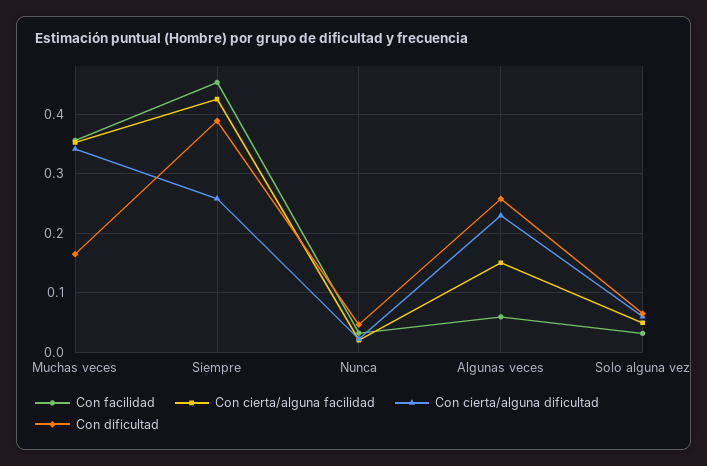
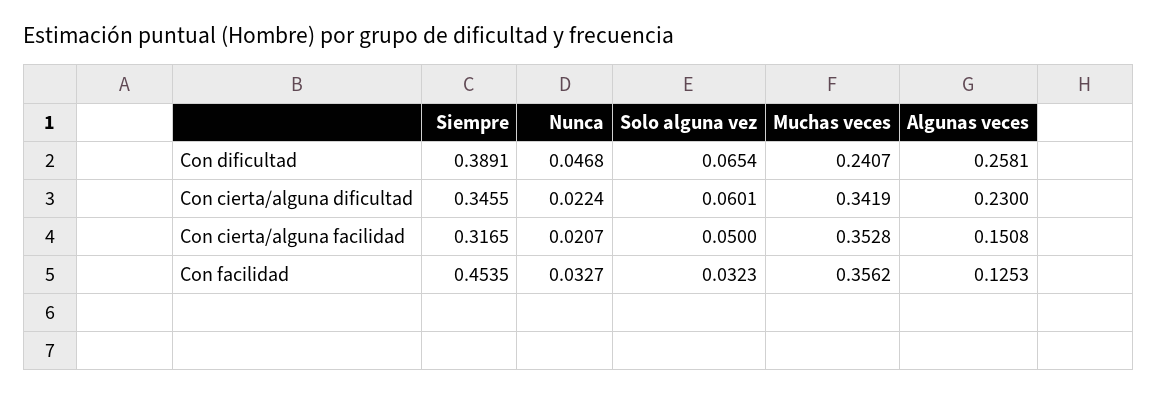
Con dificultad, Muchas veces: 0.16 -> 0.2407
Con cierta/alguna facilidad, Siempre: 0.42 -> 0.3165
Con cierta/alguna dificultad, Siempre: 0.26 -> 0.3455
Con facilidad, Algunas veces: 0.06 -> 0.1253

